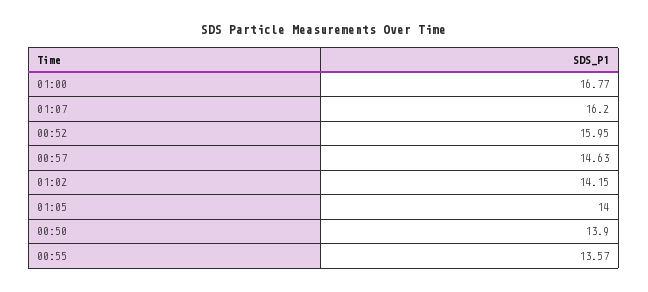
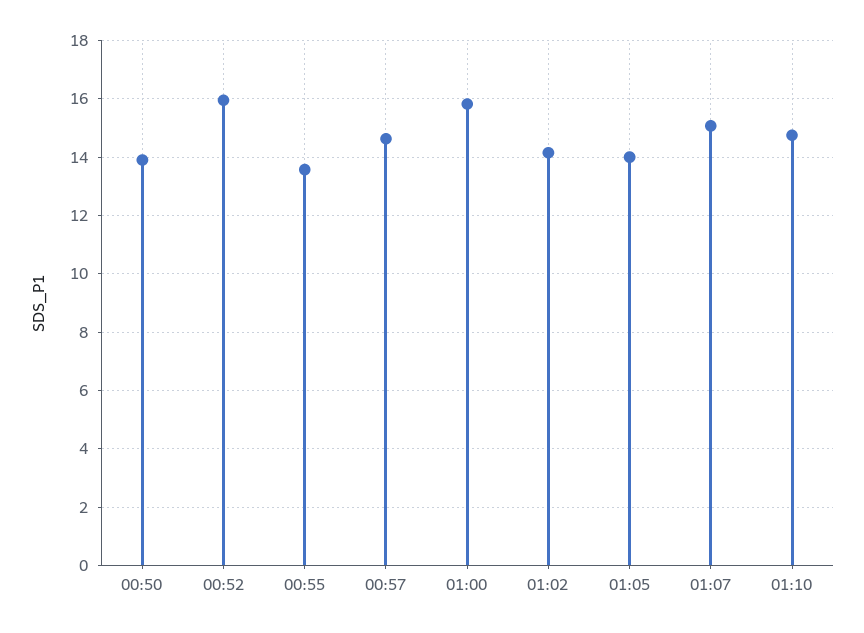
01:00: 16.77 -> 15.75
01:07: 16.2 -> 15
01:10: none -> 14.75

